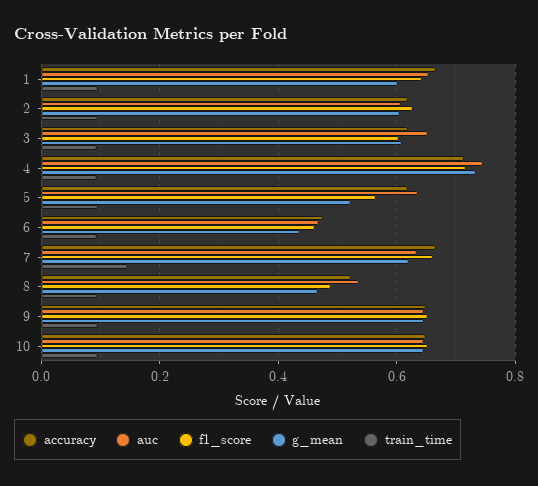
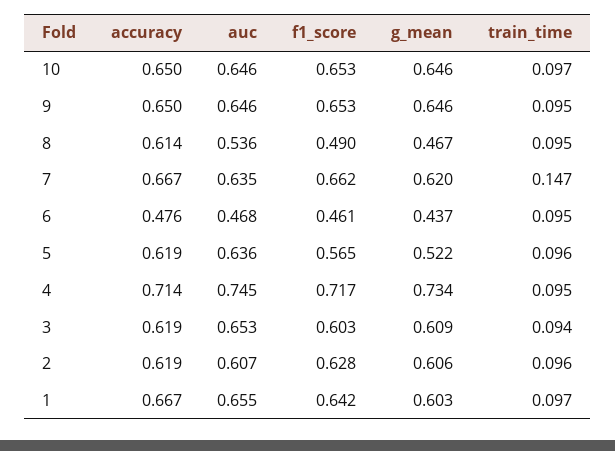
accuracy, 8: 0.52 -> 0.614

